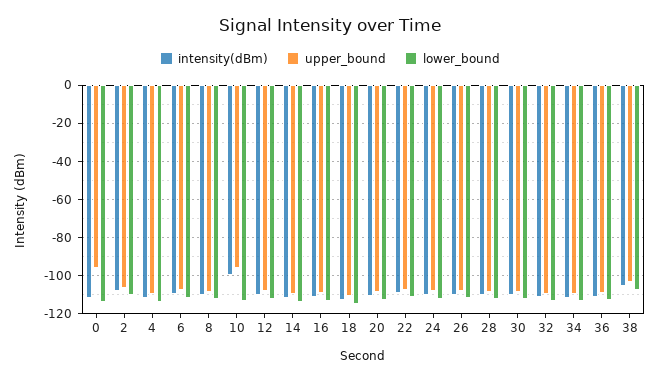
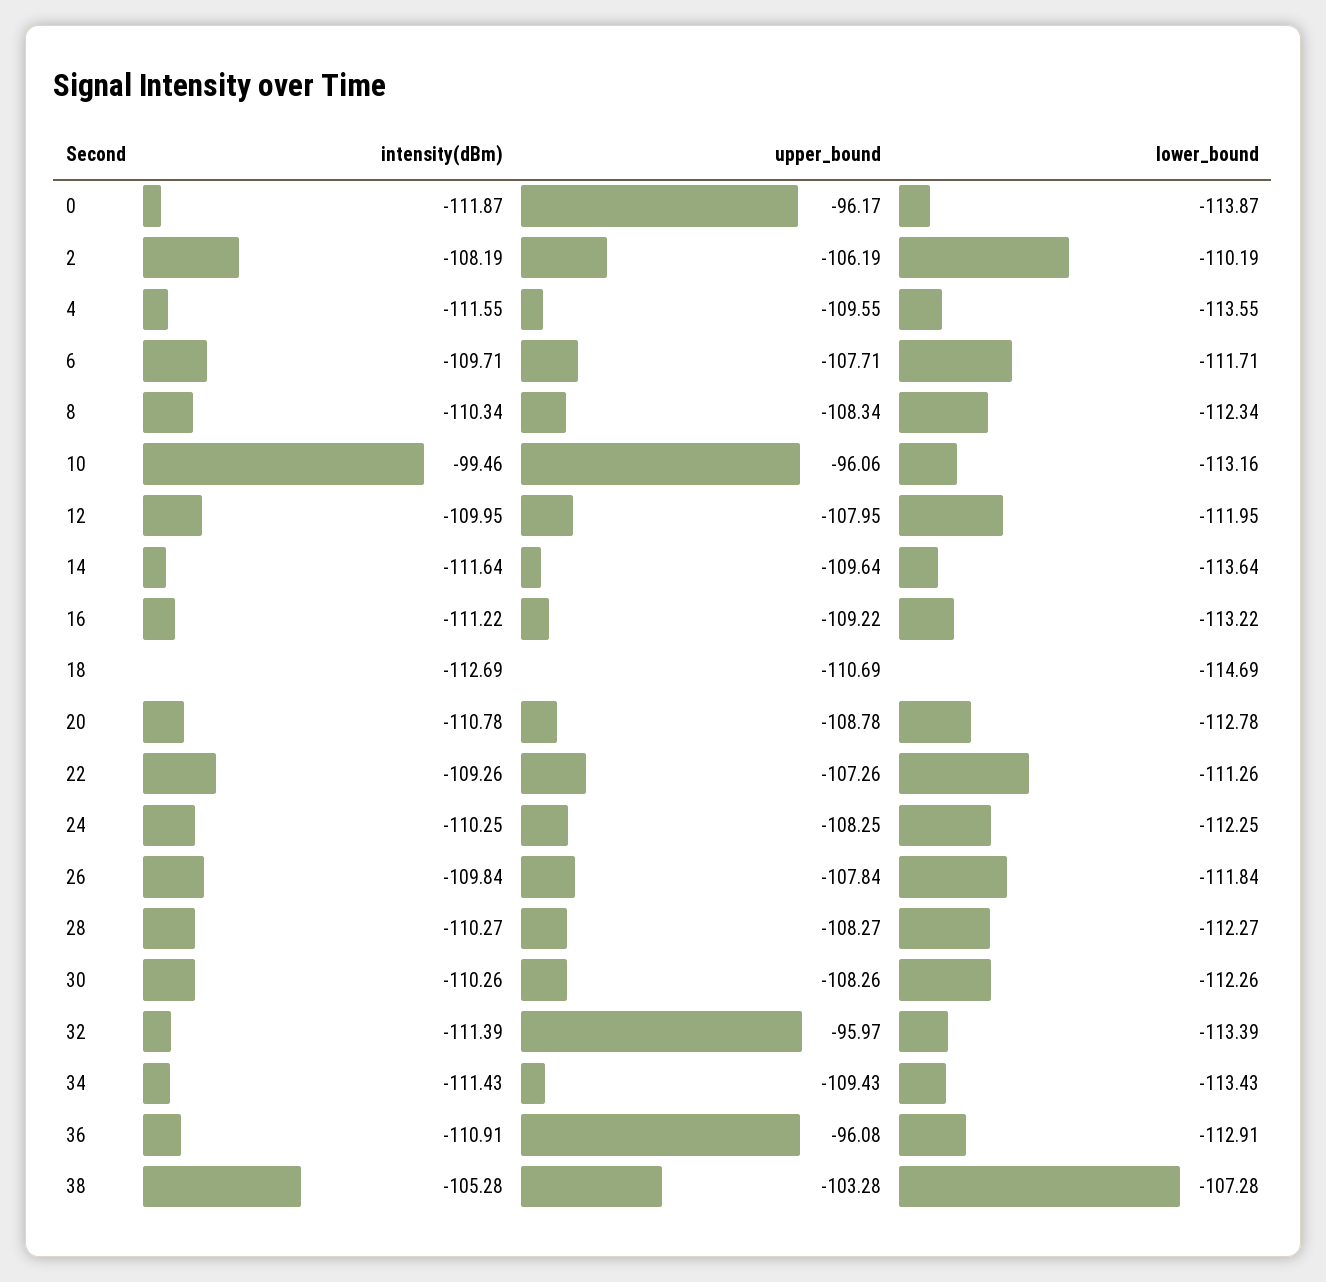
upper_bound, 32: -110 -> -95.97
upper_bound, 36: -110 -> -96.08

